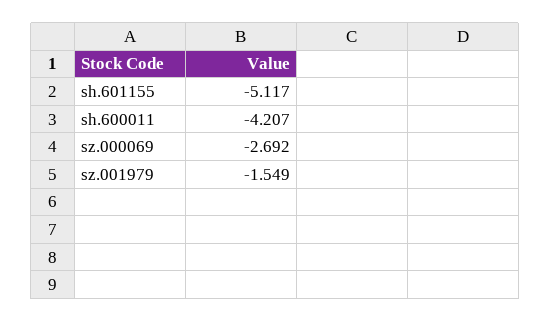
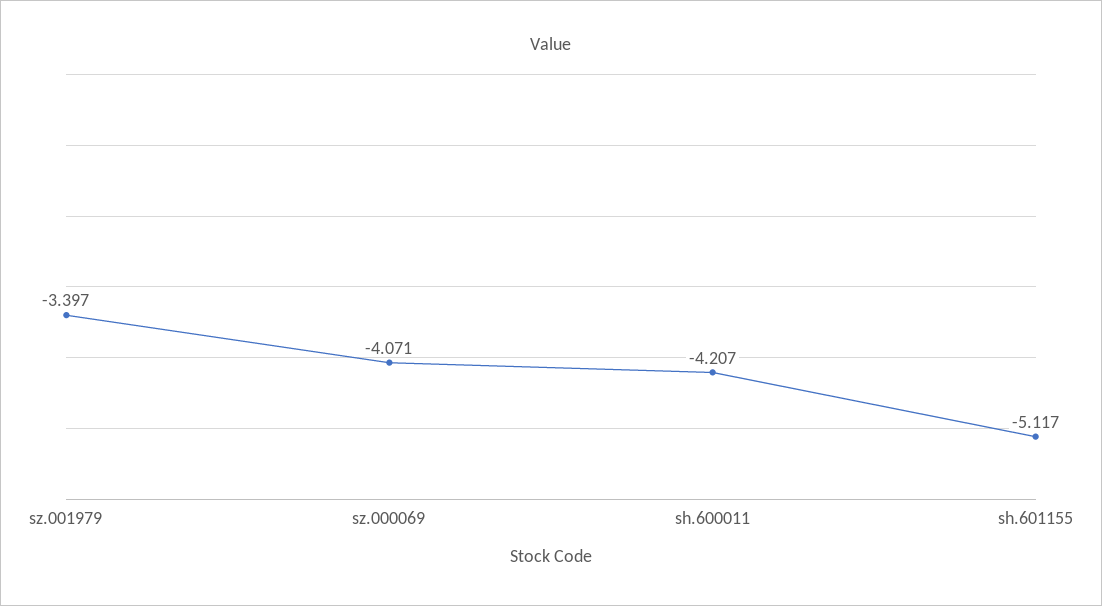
sz.000069: -2.692 -> -4.071
sz.001979: -1.549 -> -3.397

